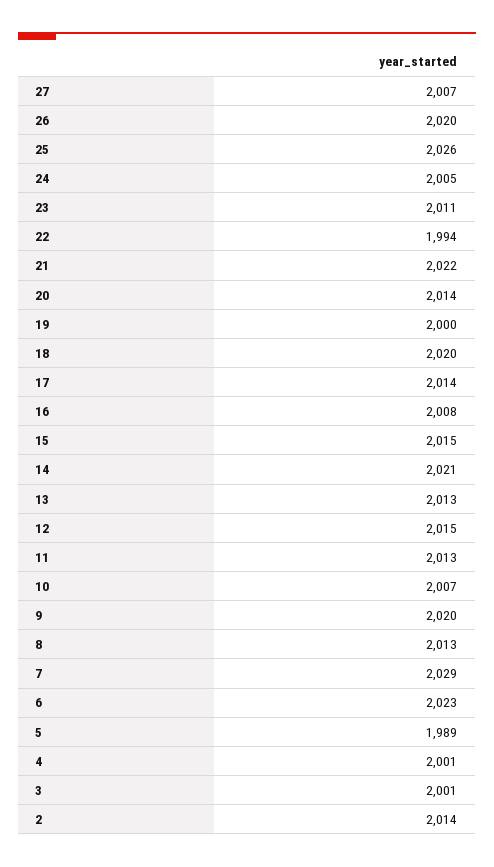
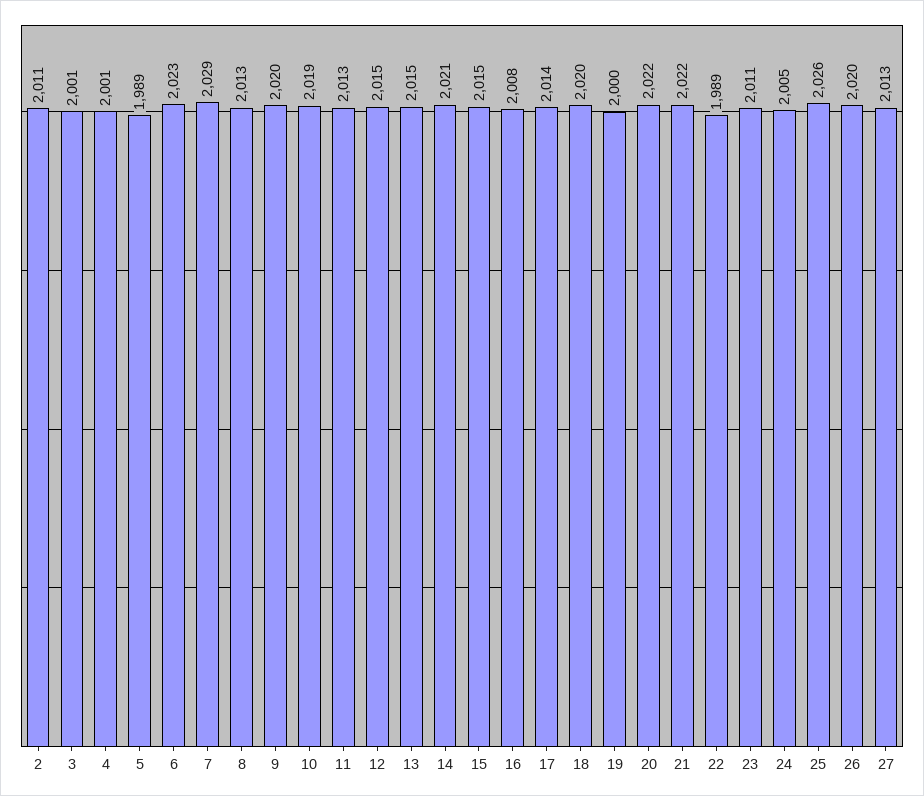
27: 2007 -> 2013
22: 1994 -> 1989
20: 2014 -> 2022
13: 2013 -> 2015
10: 2007 -> 2019
2: 2014 -> 2011

